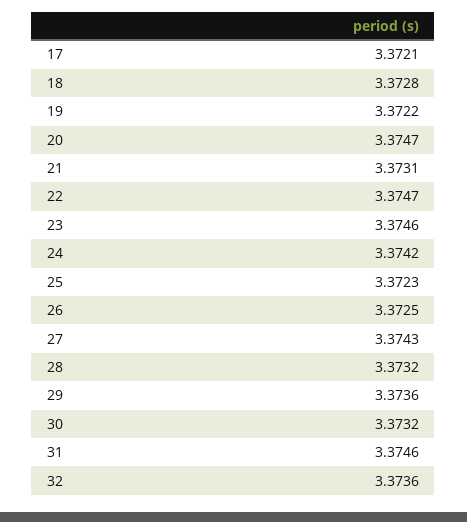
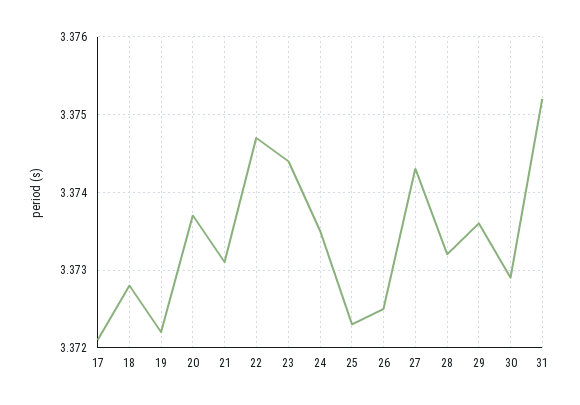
20: 3.3747 -> 3.3737
23: 3.3746 -> 3.3744
24: 3.3742 -> 3.3735
30: 3.3732 -> 3.3729
31: 3.3746 -> 3.3752
32: 3.3736 -> none

